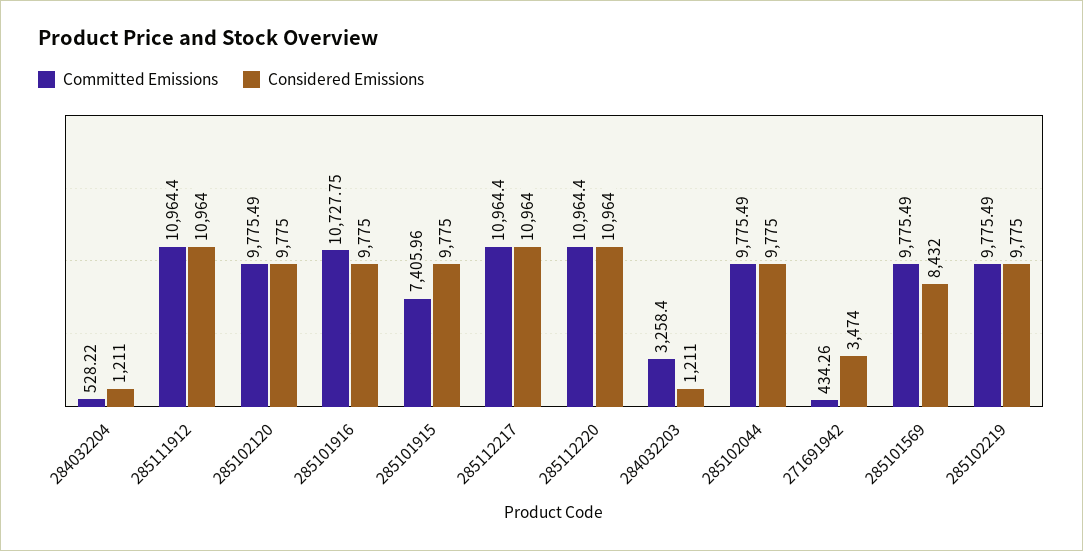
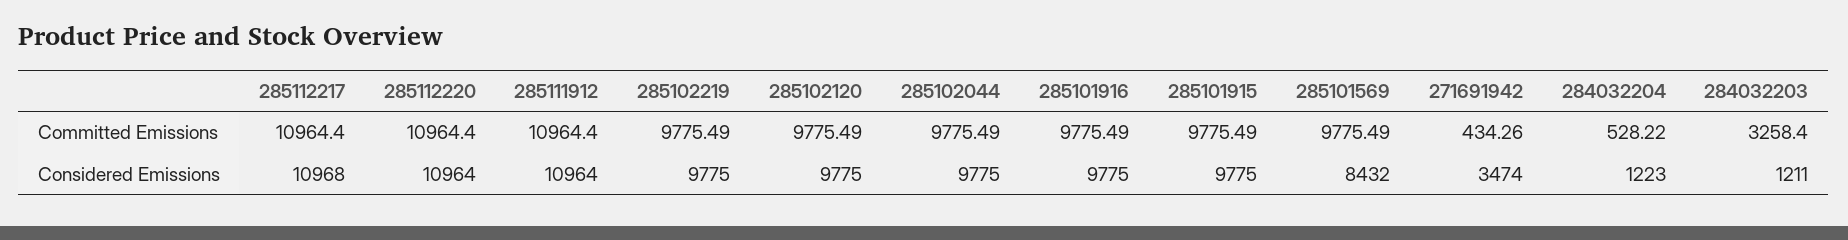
Considered Emissions, 284032204: 1211 -> 1223
Committed Emissions, 285101916: 10727.75 -> 9775.49
Committed Emissions, 285101915: 7405.96 -> 9775.49
Considered Emissions, 285112217: 10964 -> 10968

